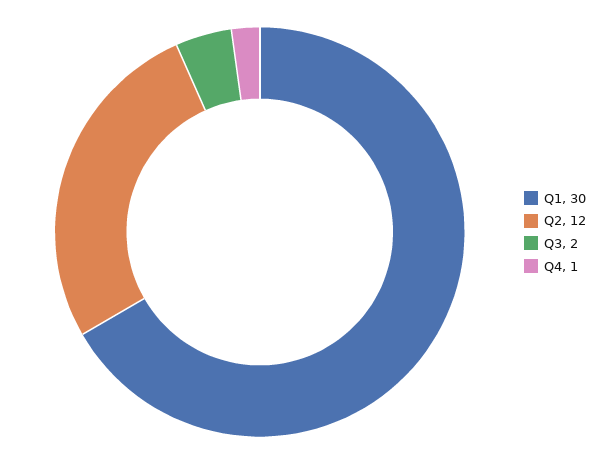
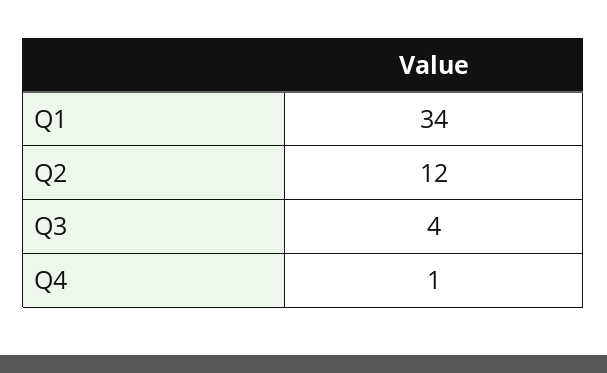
Q1: 30 -> 34
Q3: 2 -> 4

